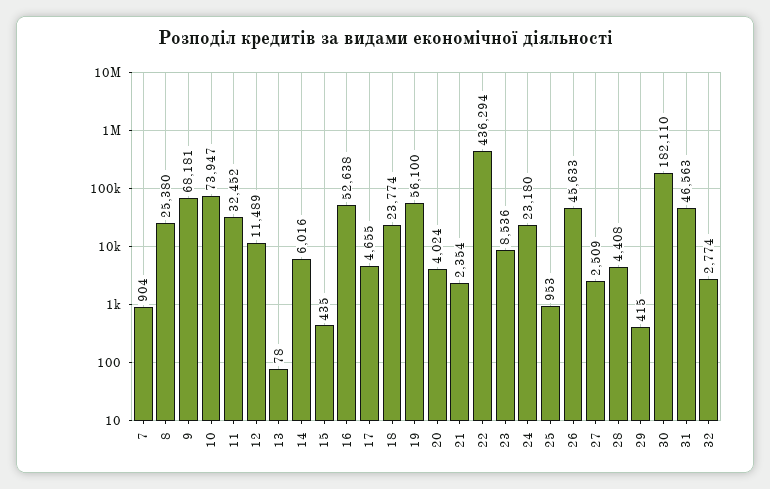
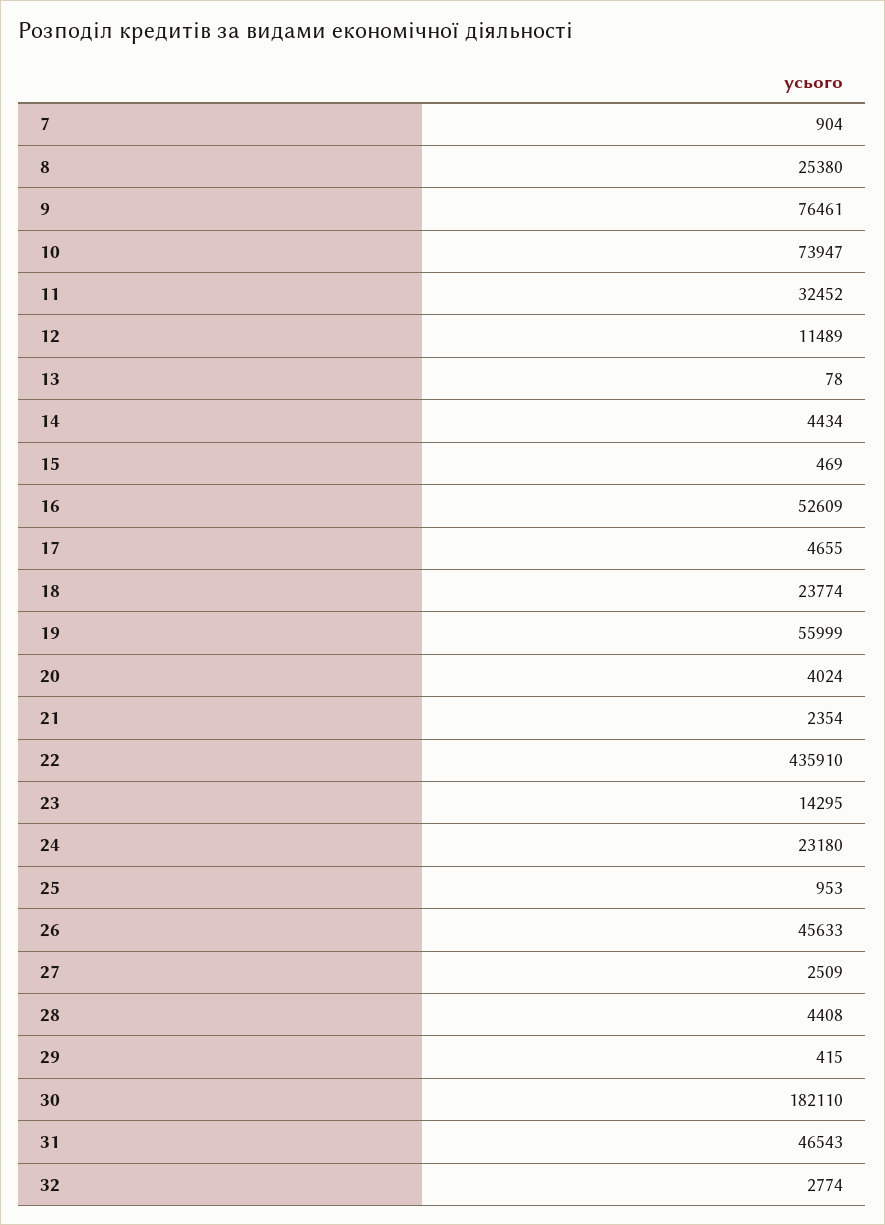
9: 68181 -> 76461
14: 6016 -> 4434
15: 435 -> 469
16: 52638 -> 52609
19: 56100 -> 55999
22: 436294 -> 435910
23: 8536 -> 14295
31: 46563 -> 46543

